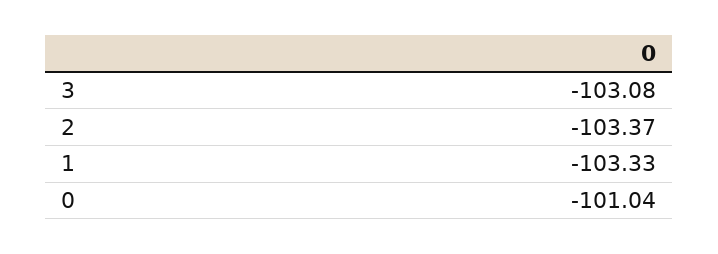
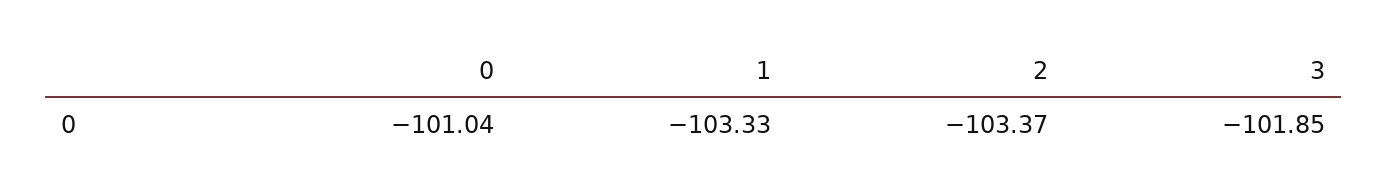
3: -103.08 -> -101.85

